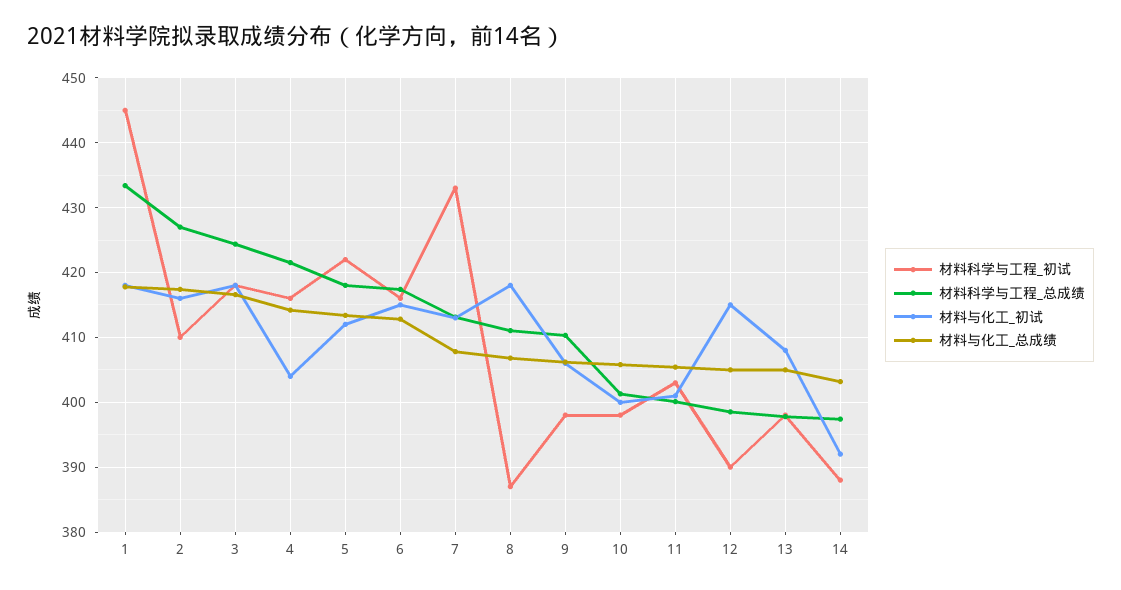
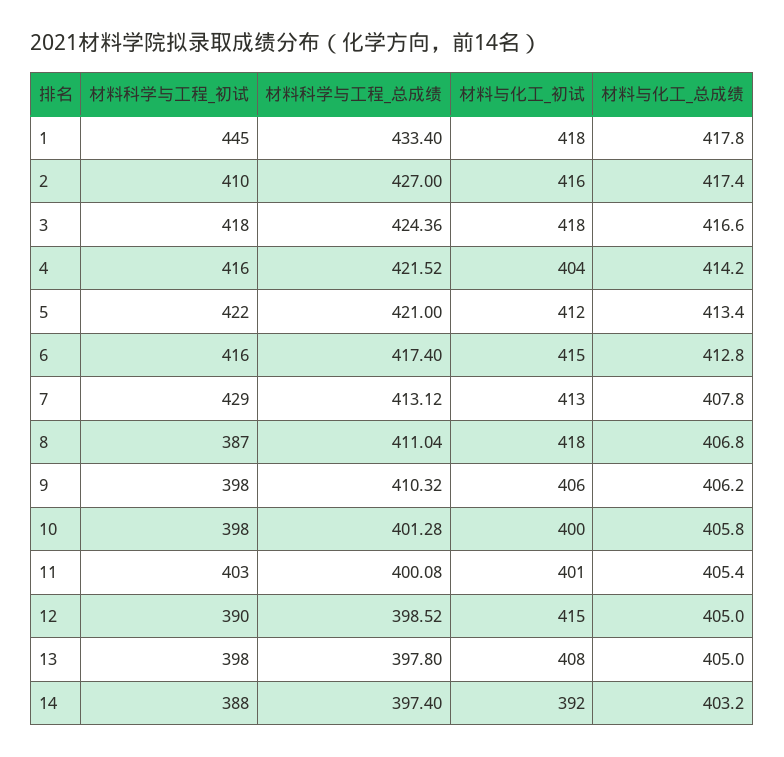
材料科学与工程_总成绩, 5: 418 -> 421
材料科学与工程_初试, 7: 433 -> 429

